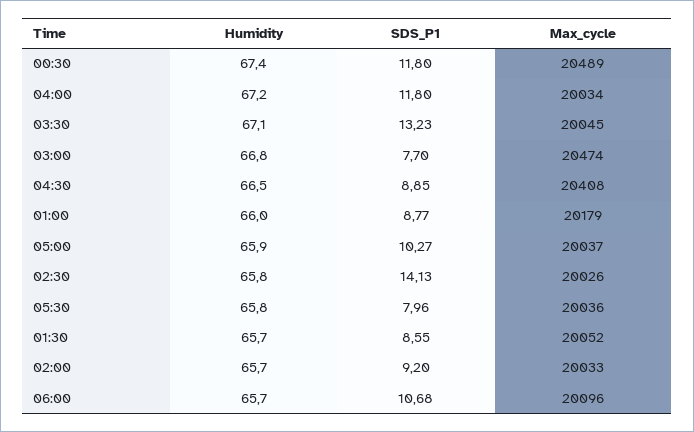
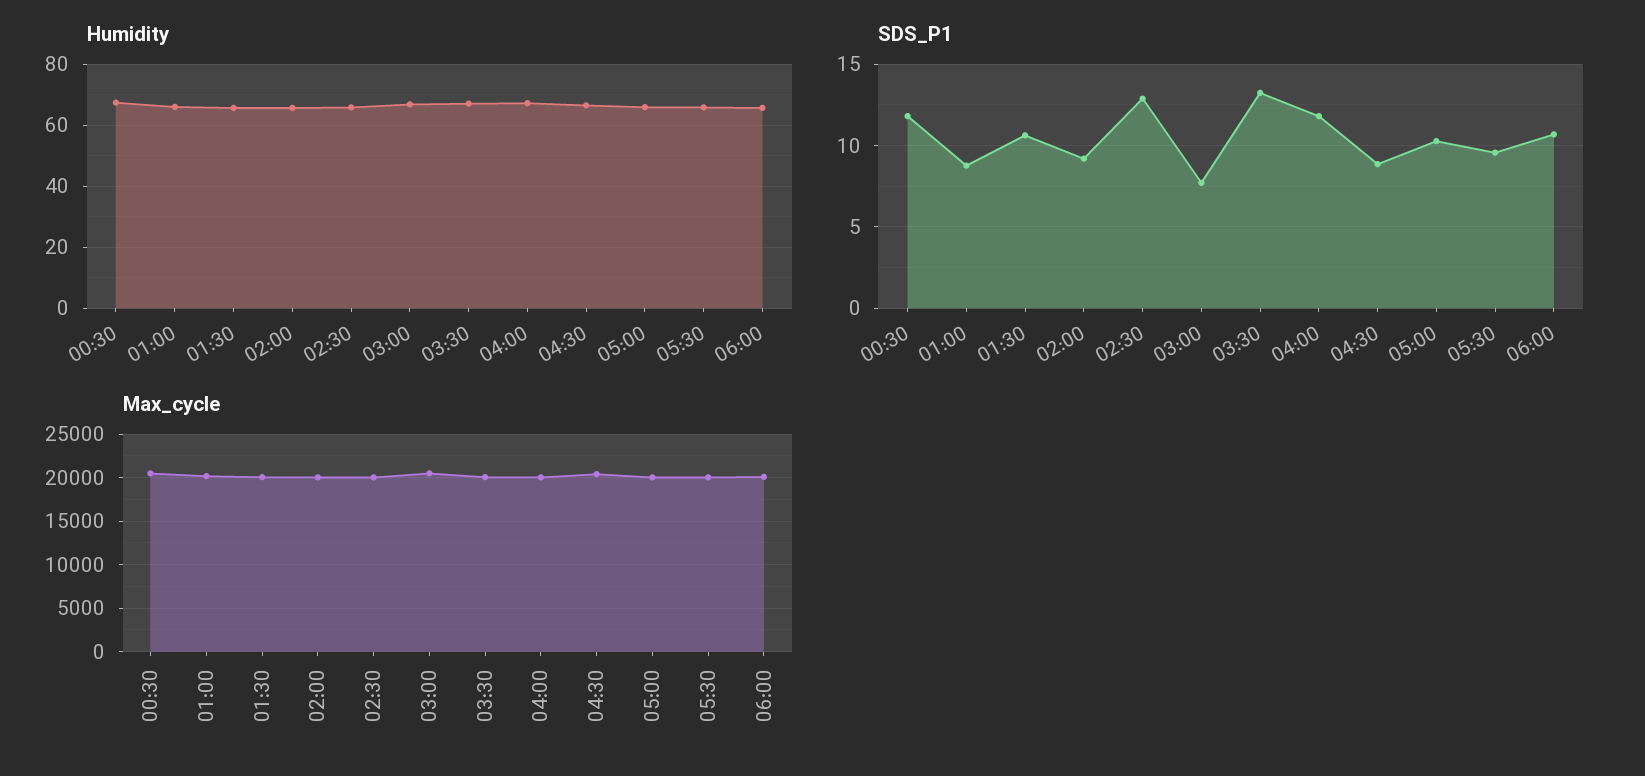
SDS_P1, 02:30: 14.13 -> 13
SDS_P1, 05:30: 7.96 -> 9.5
SDS_P1, 01:30: 8.55 -> 10.5

